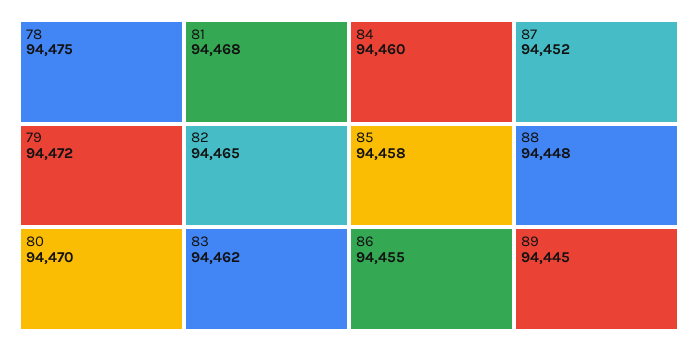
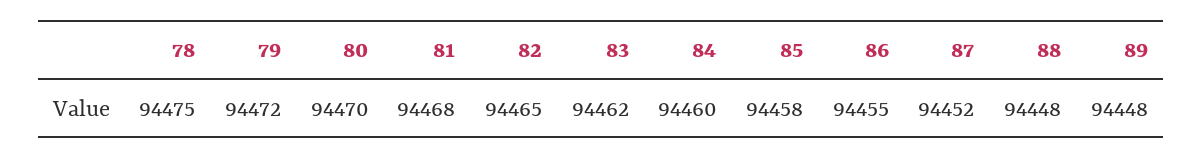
89: 94445 -> 94448

